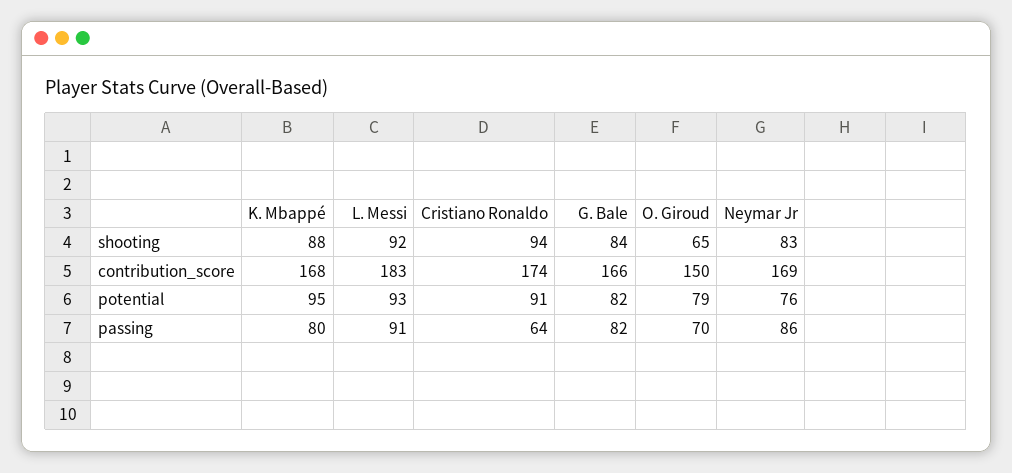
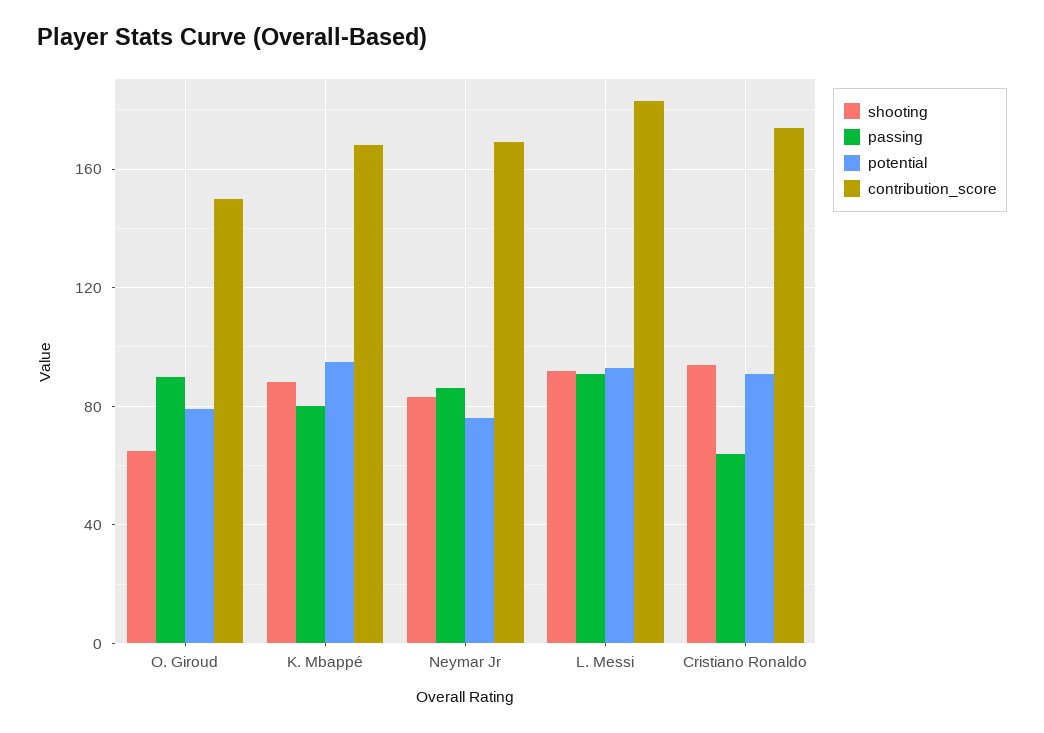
shooting, G. Bale: 84 -> none
contribution_score, G. Bale: 166 -> none
potential, G. Bale: 82 -> none
passing, G. Bale: 82 -> none
passing, O. Giroud: 70 -> 90

